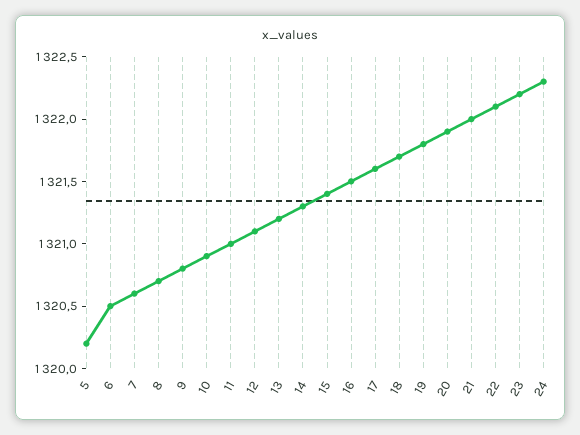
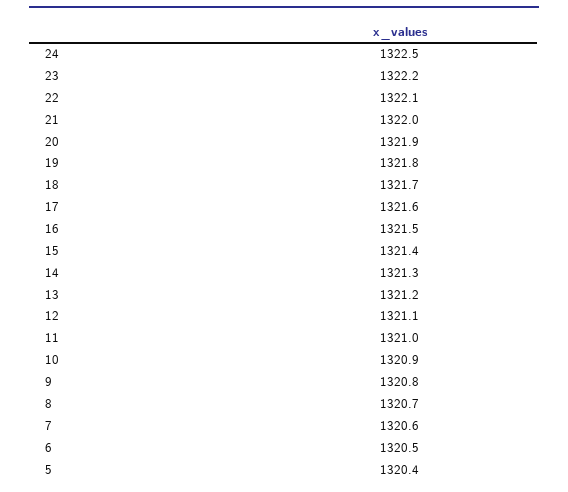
5: 1320.2 -> 1320.4
24: 1322.3 -> 1322.5

